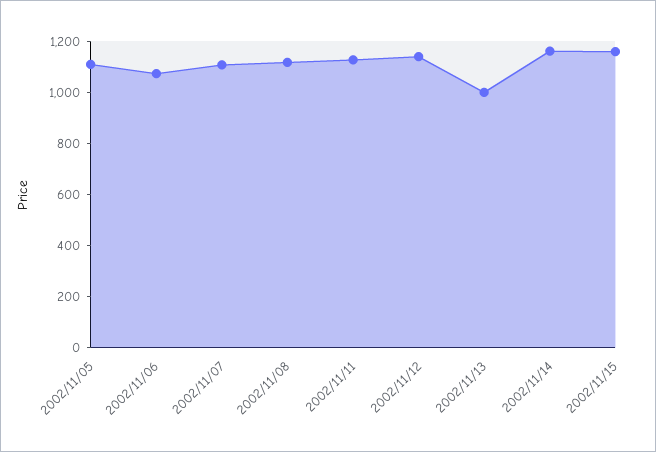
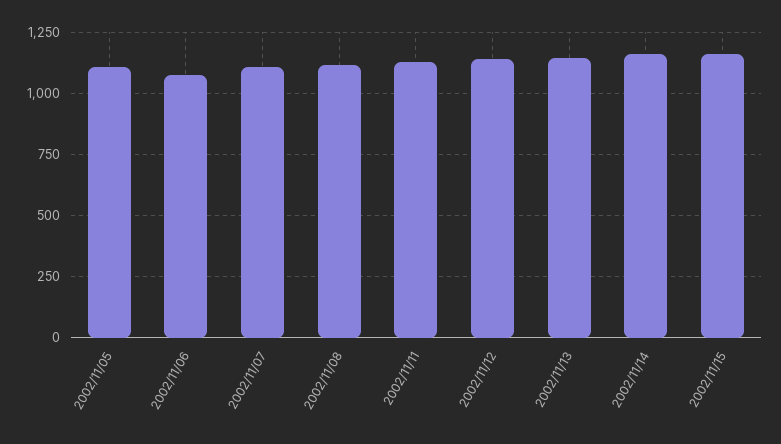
2002/11/13: 1000 -> 1150

